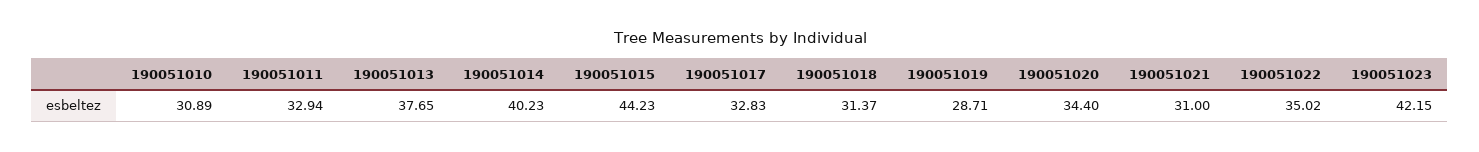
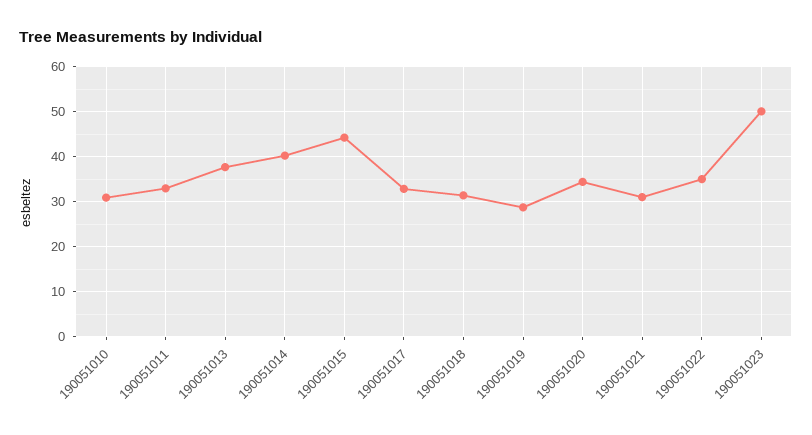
190051023: 42.15 -> 50

